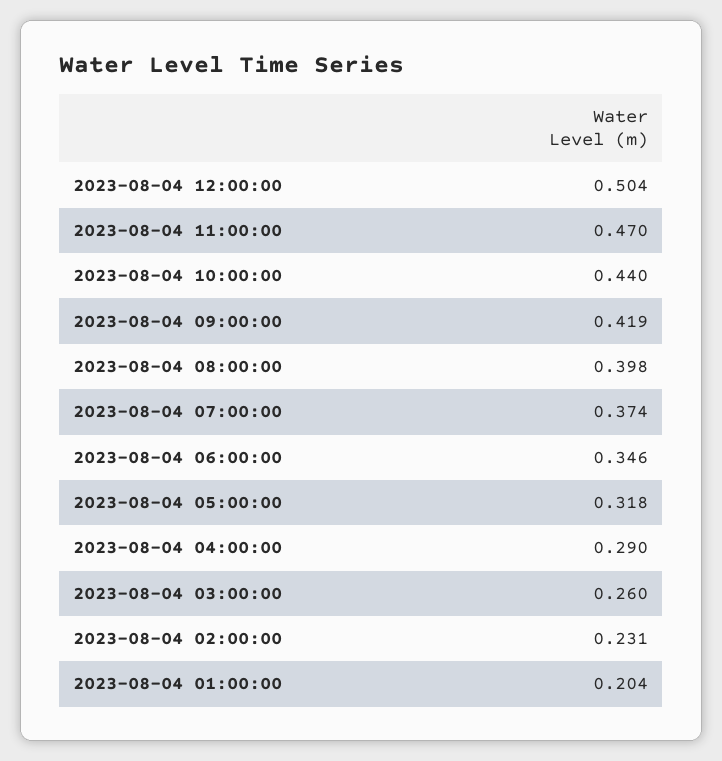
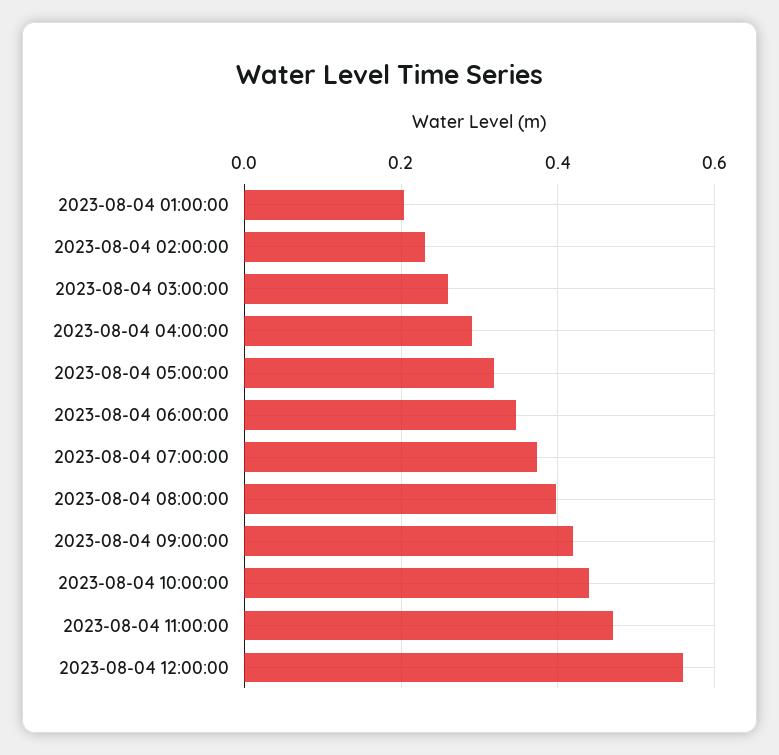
2023-08-04 12:00:00: 0.504 -> 0.56

